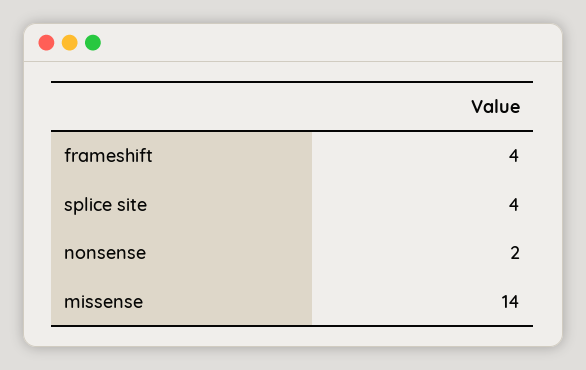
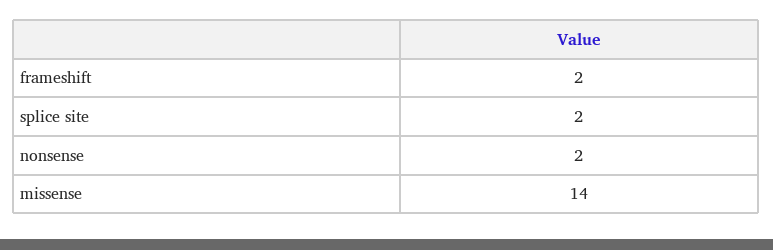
frameshift: 4 -> 2
splice site: 4 -> 2

